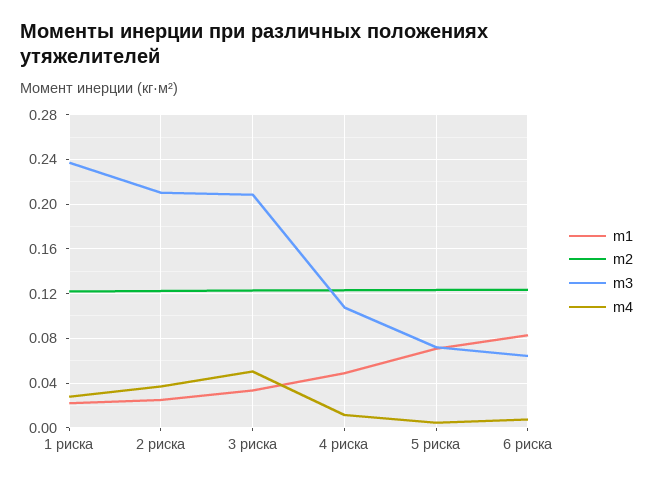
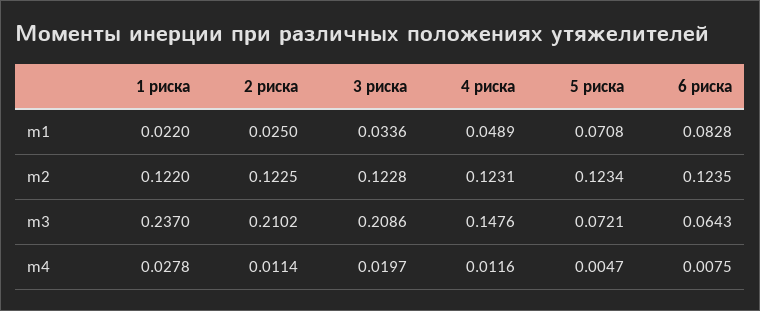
m4, 2 риска: 0.04 -> 0.0114
m4, 3 риска: 0.05 -> 0.0197
m3, 4 риска: 0.11 -> 0.1476

